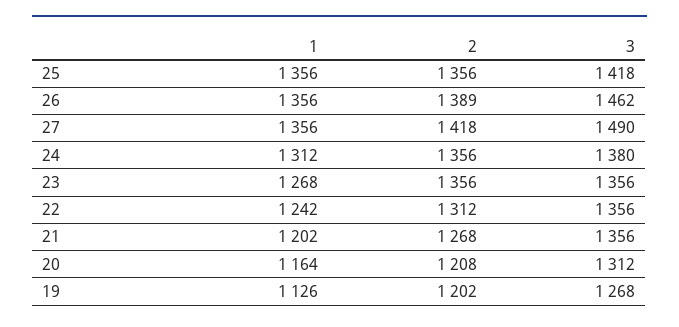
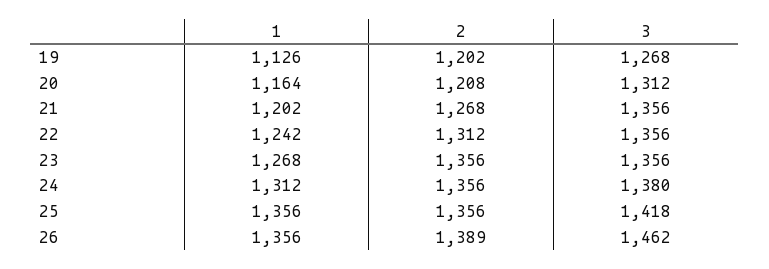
1, 27: 1356 -> none
2, 27: 1418 -> none
3, 27: 1490 -> none

